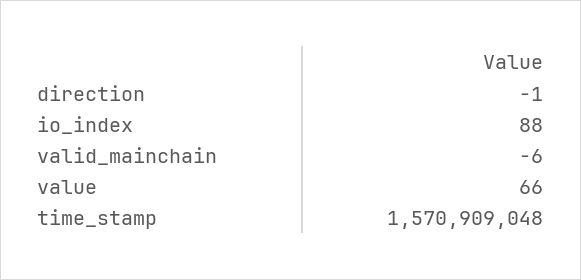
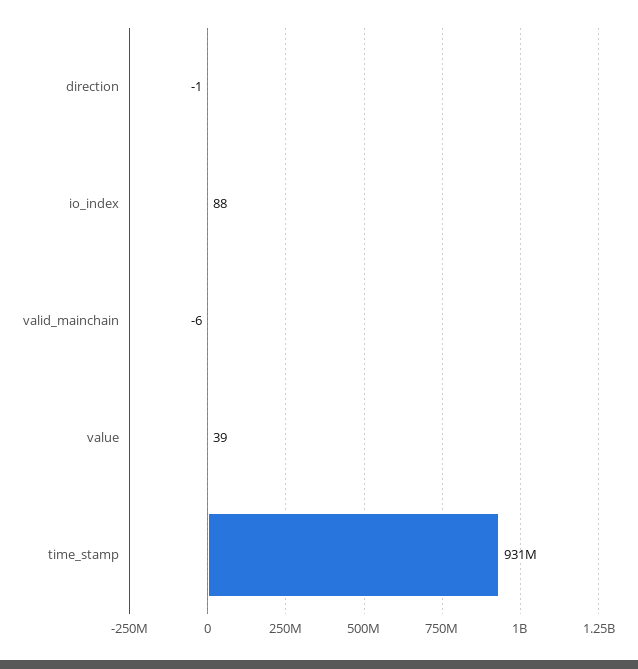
value: 66 -> 39
time_stamp: 1570909048 -> 931000000

